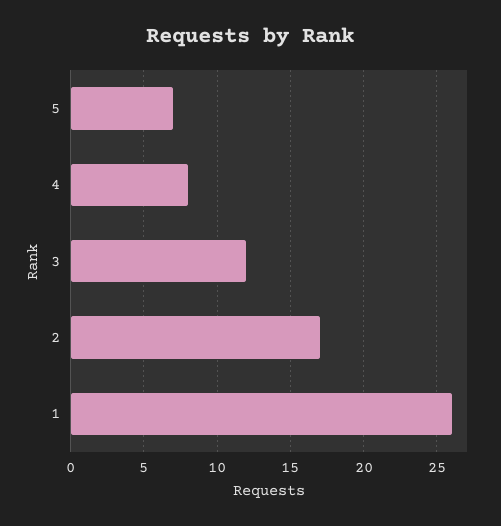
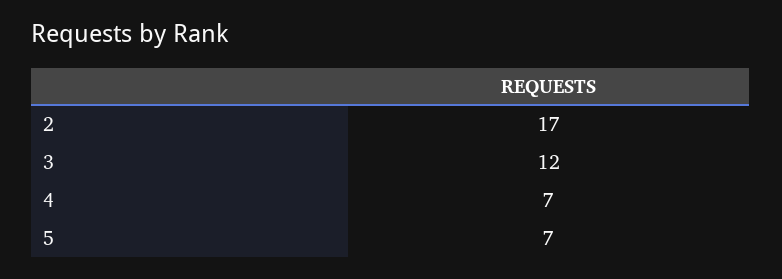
4: 8 -> 7
1: 26 -> none

